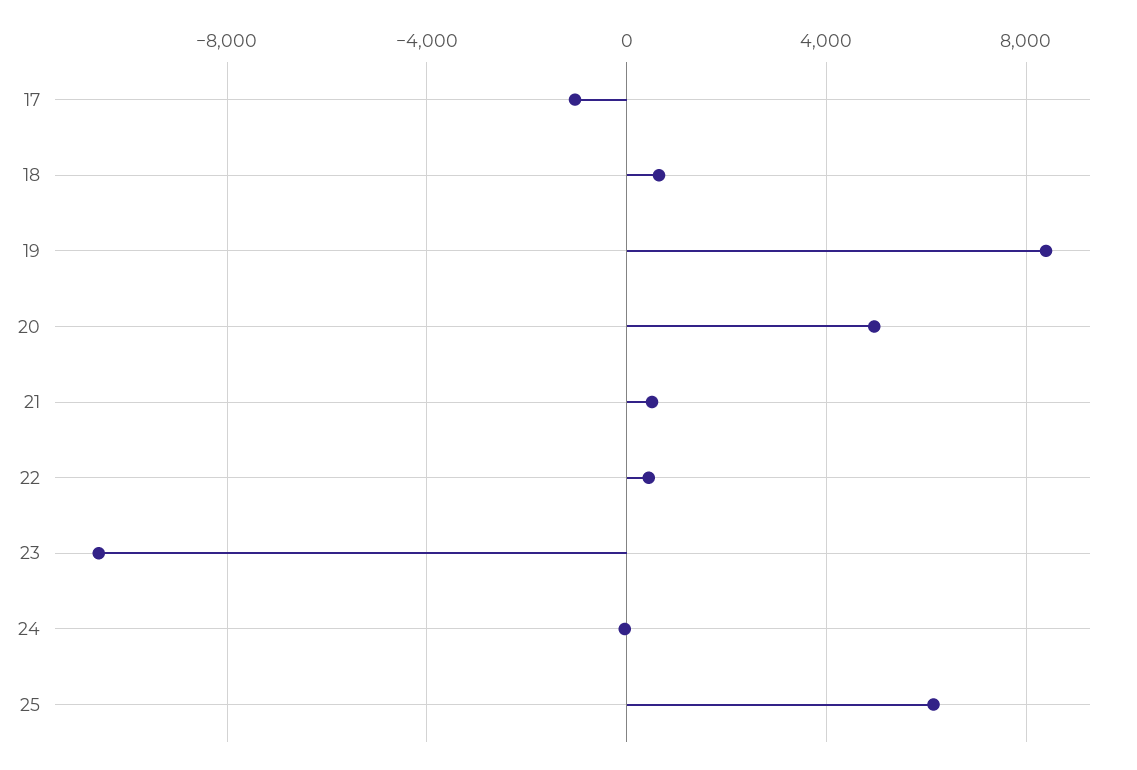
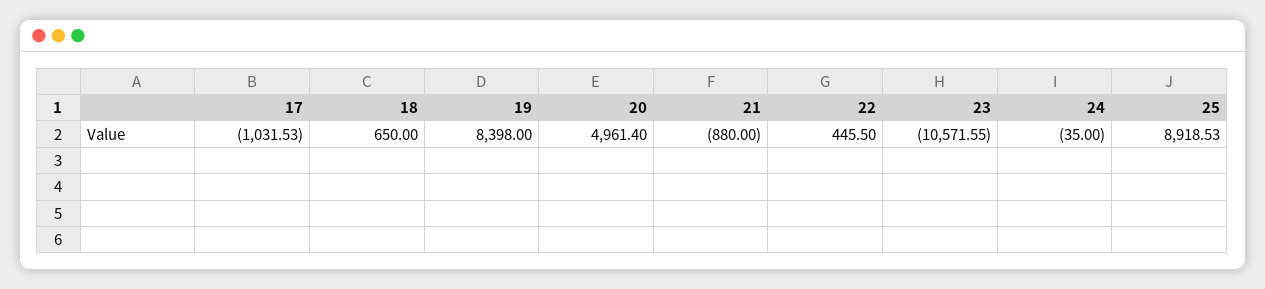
21: 500 -> -880
25: 6000 -> 8918.53

